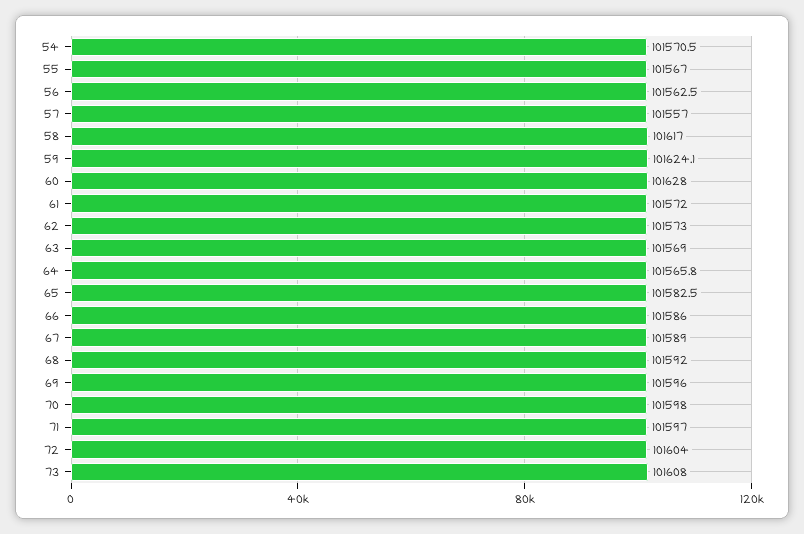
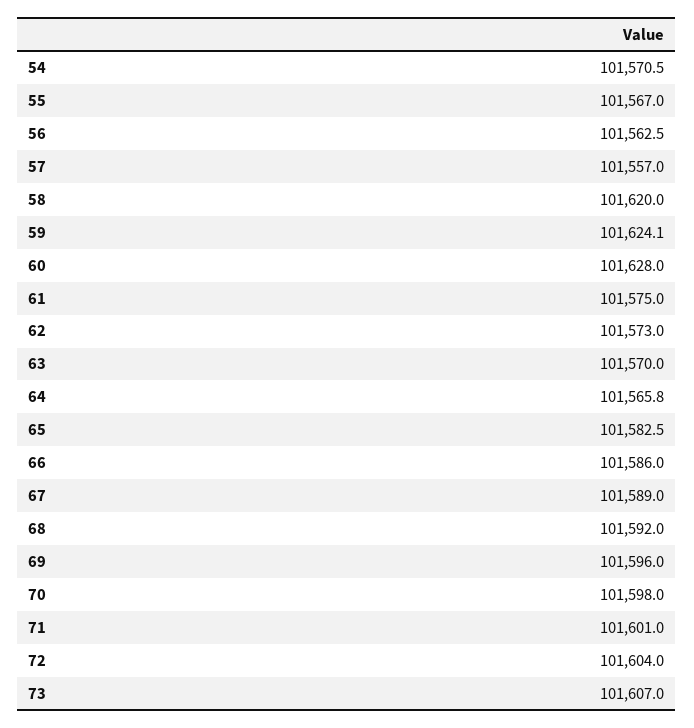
58: 101617 -> 101620
61: 101572 -> 101575
63: 101569 -> 101570
71: 101597 -> 101601
73: 101608 -> 101607

